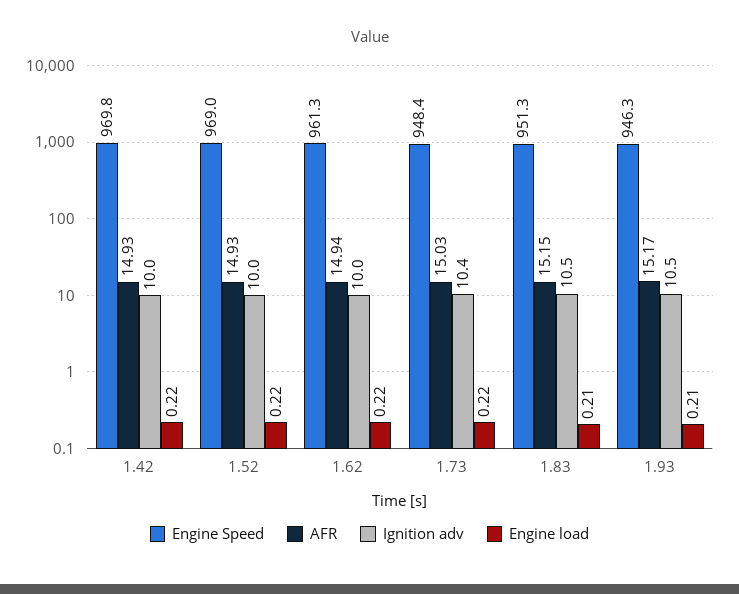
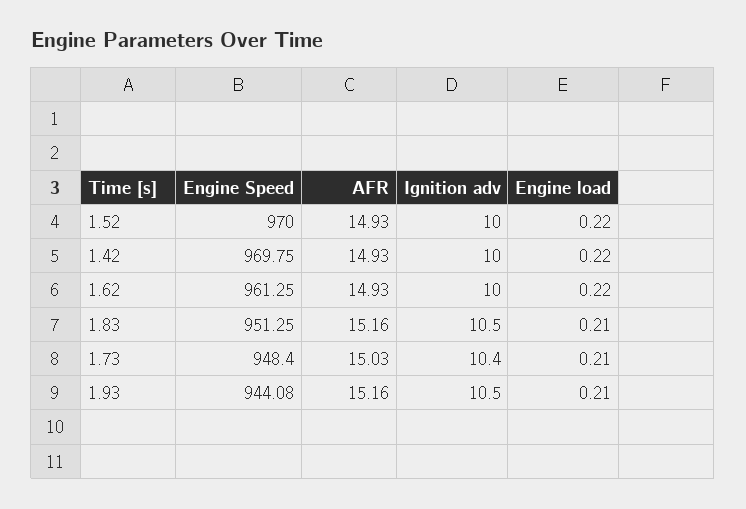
Engine Speed, 1.52: 969 -> 970
AFR, 1.62: 14.94 -> 14.93
Engine load, 1.73: 0.22 -> 0.21
AFR, 1.83: 15.15 -> 15.16
Engine Speed, 1.93: 946.3 -> 944.08
AFR, 1.93: 15.17 -> 15.16

